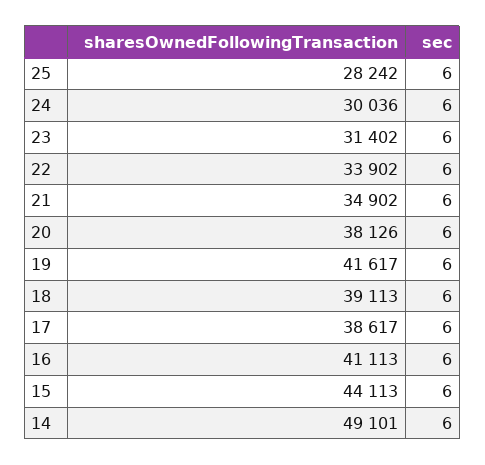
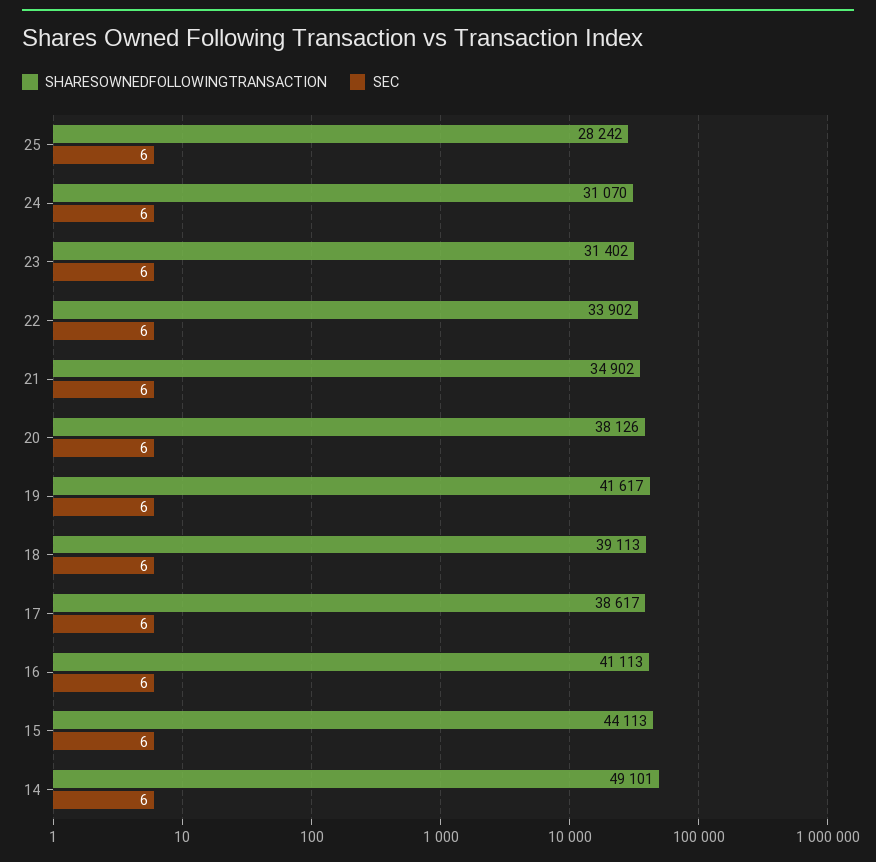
sharesOwnedFollowingTransaction, 24: 30036 -> 31070

